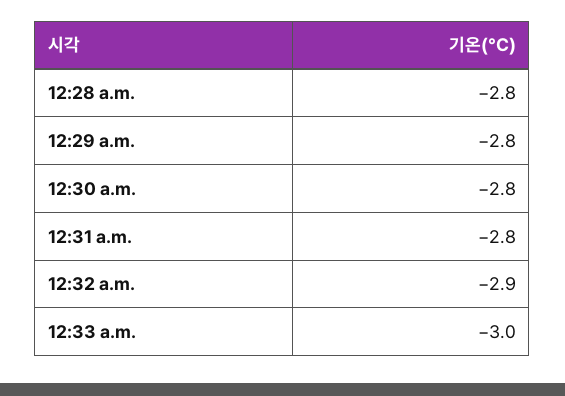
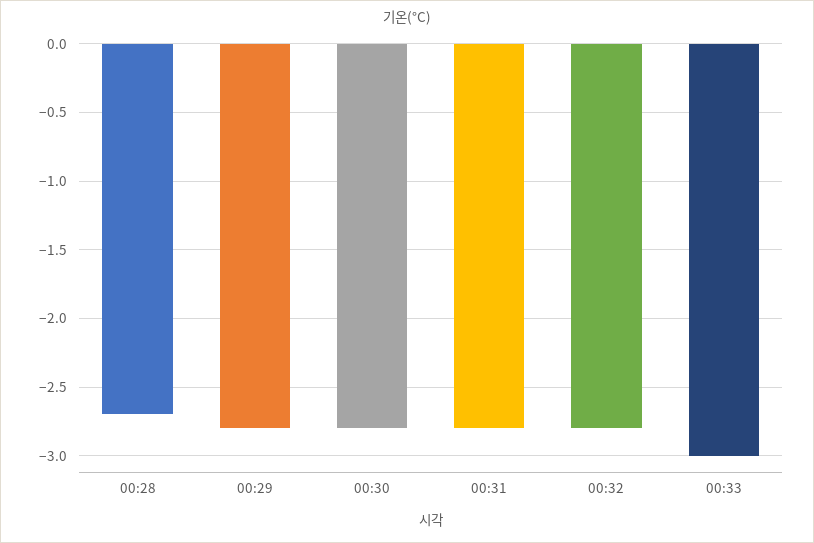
12:28 a.m.: -2.8 -> -2.7
12:32 a.m.: -2.9 -> -2.8

